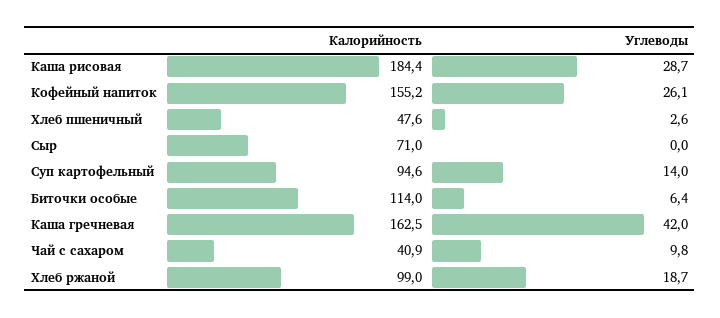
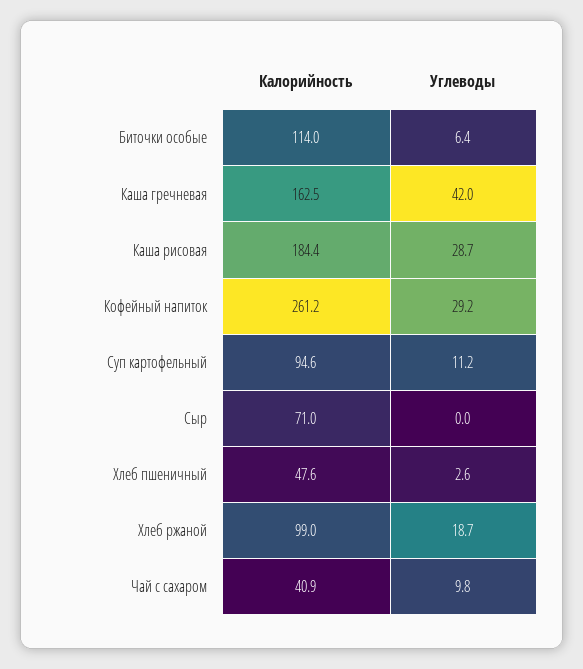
Калорийность, Кофейный напиток: 155.2 -> 261.2
Углеводы, Кофейный напиток: 26.1 -> 29.2
Углеводы, Суп картофельный: 14 -> 11.2

